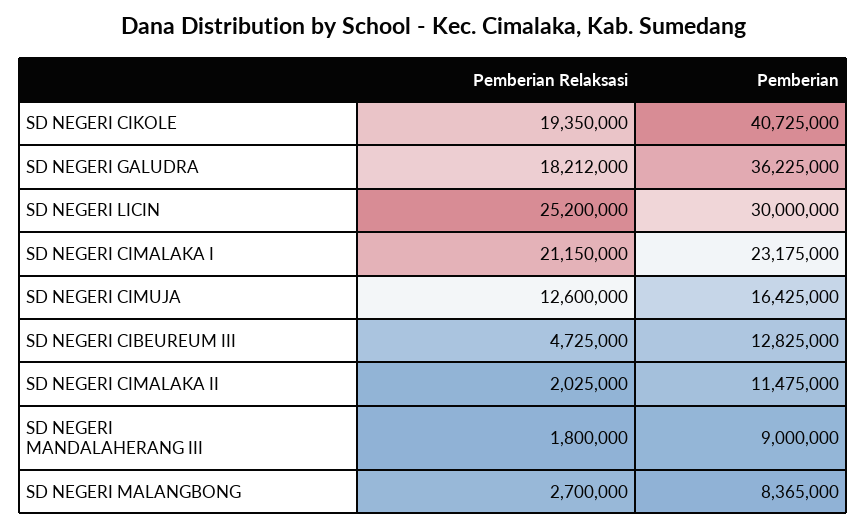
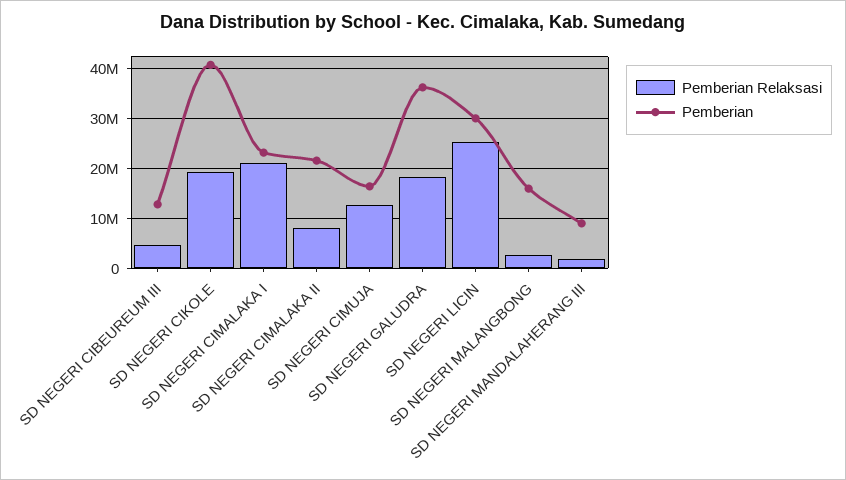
Pemberian Relaksasi, SD NEGERI CIMALAKA II: 2025000 -> 8000000
Pemberian, SD NEGERI CIMALAKA II: 11475000 -> 22000000
Pemberian, SD NEGERI MALANGBONG: 8365000 -> 16000000

